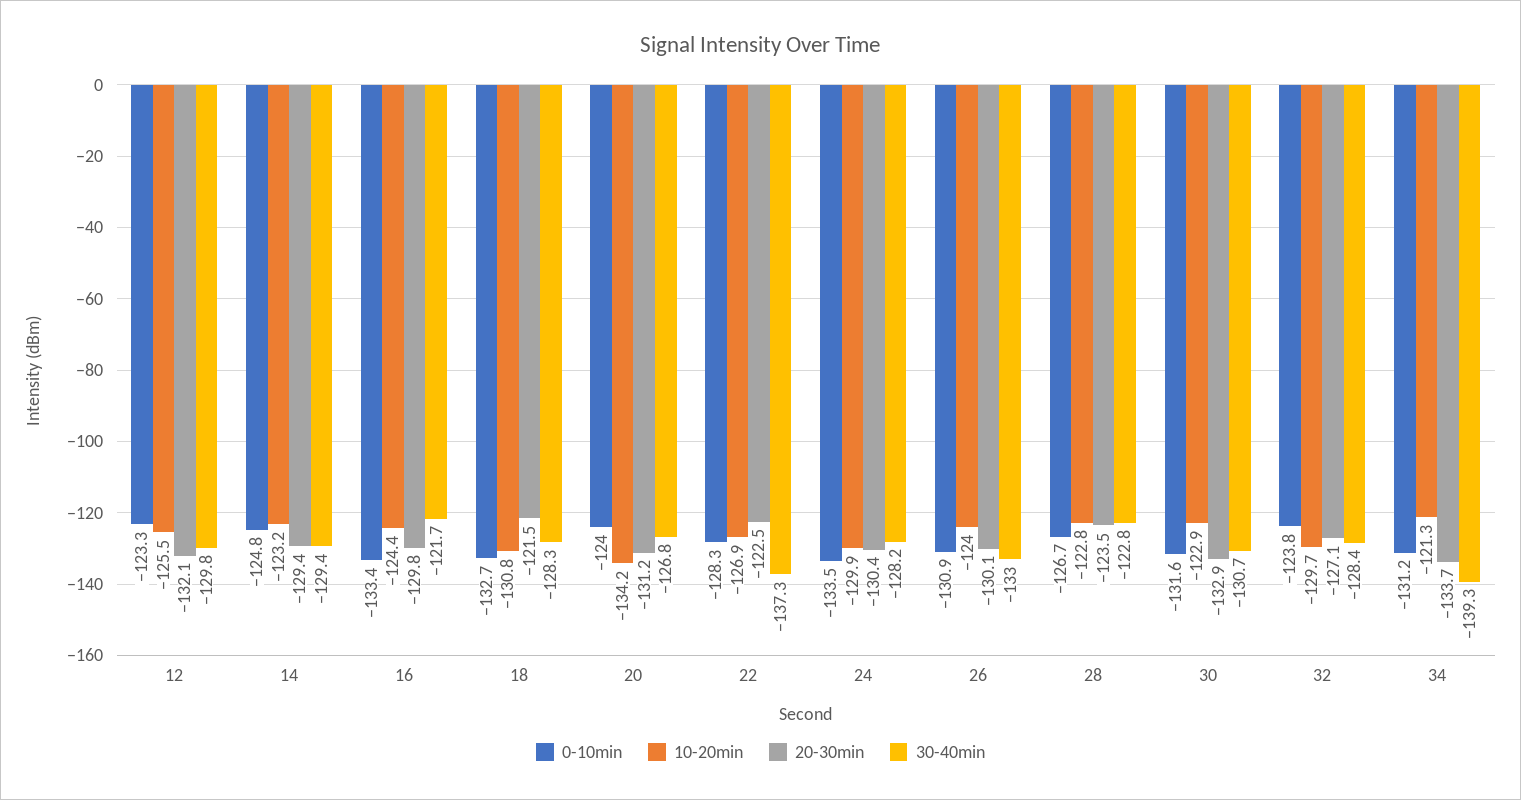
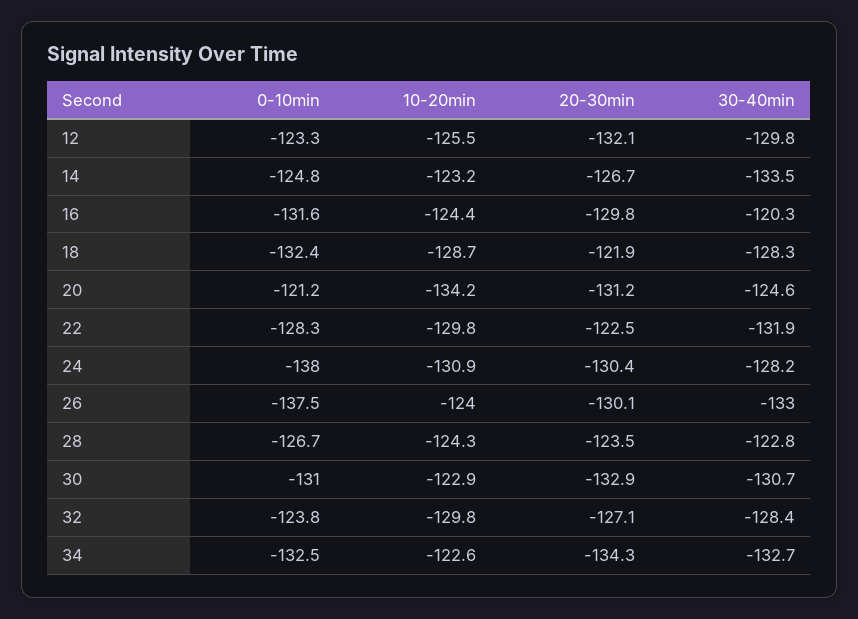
20-30min, 14: -129.4 -> -126.7
30-40min, 14: -129.4 -> -133.5
0-10min, 16: -133.4 -> -131.6
30-40min, 16: -121.7 -> -120.3
0-10min, 18: -132.7 -> -132.4
10-20min, 18: -130.8 -> -128.7
20-30min, 18: -121.5 -> -121.9
0-10min, 20: -124 -> -121.2
30-40min, 20: -126.8 -> -124.6
10-20min, 22: -126.9 -> -129.8
30-40min, 22: -137.3 -> -131.9
0-10min, 24: -133.5 -> -138
10-20min, 24: -129.9 -> -130.9
0-10min, 26: -130.9 -> -137.5
10-20min, 28: -122.8 -> -124.3
0-10min, 30: -131.6 -> -131
10-20min, 32: -129.7 -> -129.8
0-10min, 34: -131.2 -> -132.5
10-20min, 34: -121.3 -> -122.6
20-30min, 34: -133.7 -> -134.3
30-40min, 34: -139.3 -> -132.7

